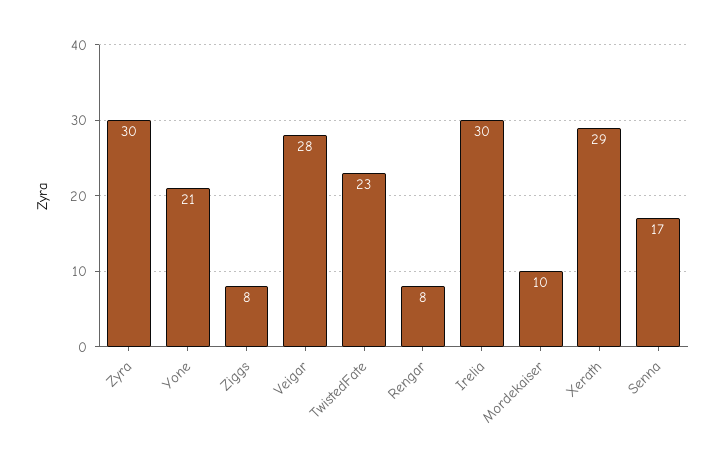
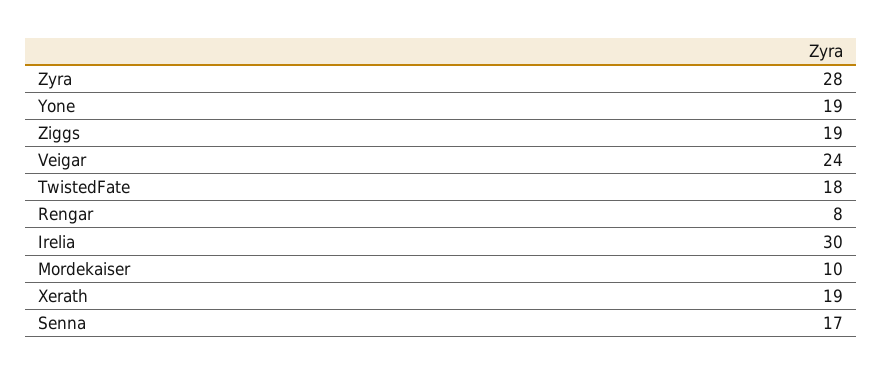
Zyra: 30 -> 28
Yone: 21 -> 19
Ziggs: 8 -> 19
Veigar: 28 -> 24
TwistedFate: 23 -> 18
Xerath: 29 -> 19

